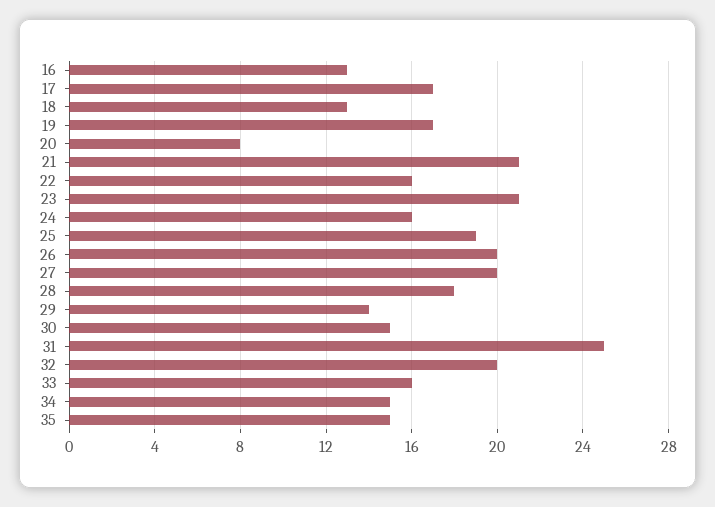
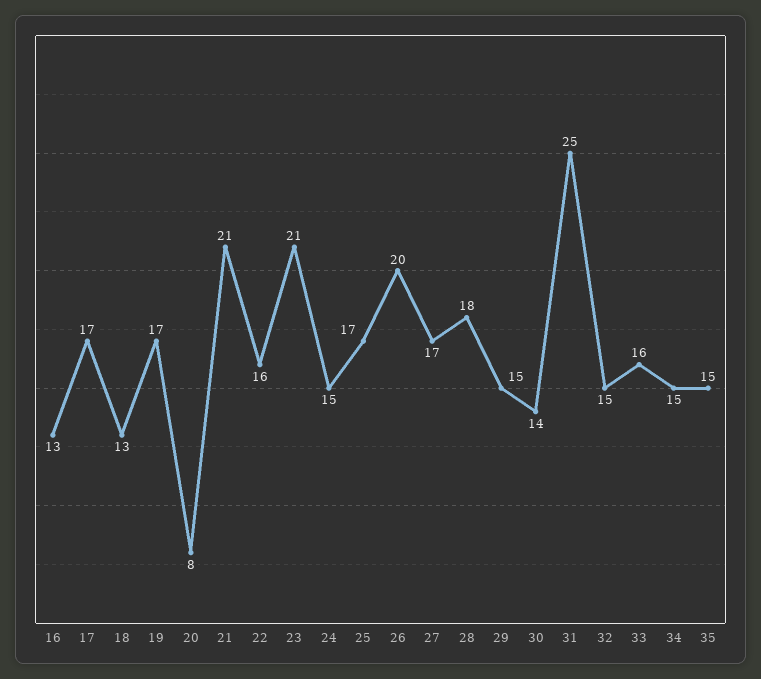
24: 16 -> 15
25: 19 -> 17
27: 20 -> 17
29: 14 -> 15
30: 15 -> 14
32: 20 -> 15

